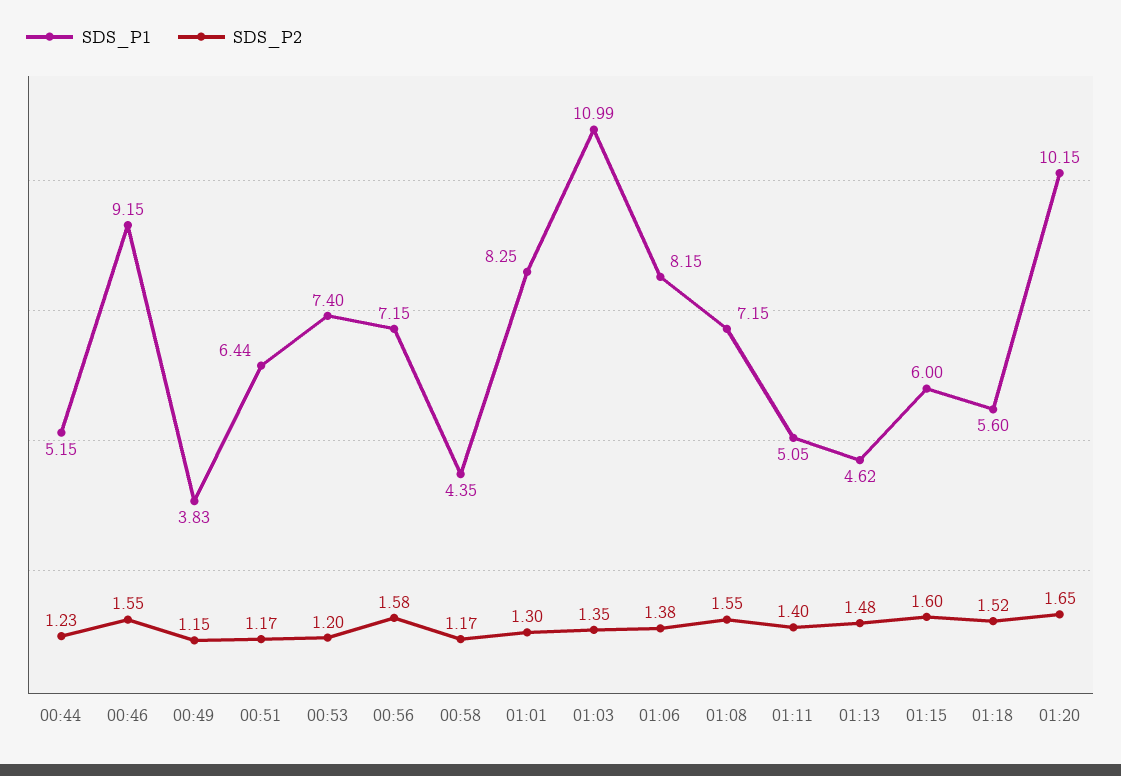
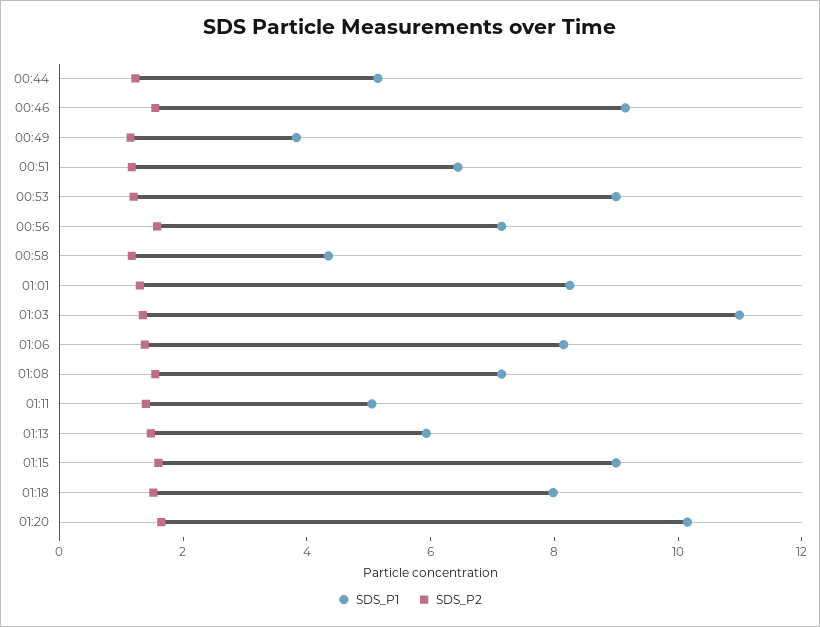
SDS_P1, 00:53: 7.4 -> 9
SDS_P1, 01:13: 4.62 -> 6
SDS_P1, 01:15: 6 -> 9
SDS_P1, 01:18: 5.6 -> 8

